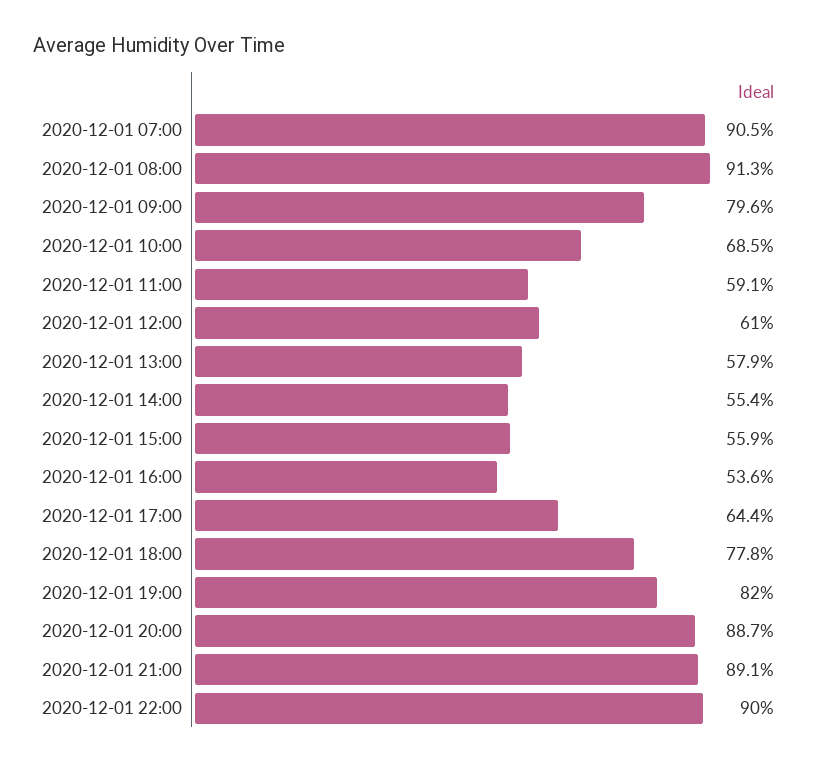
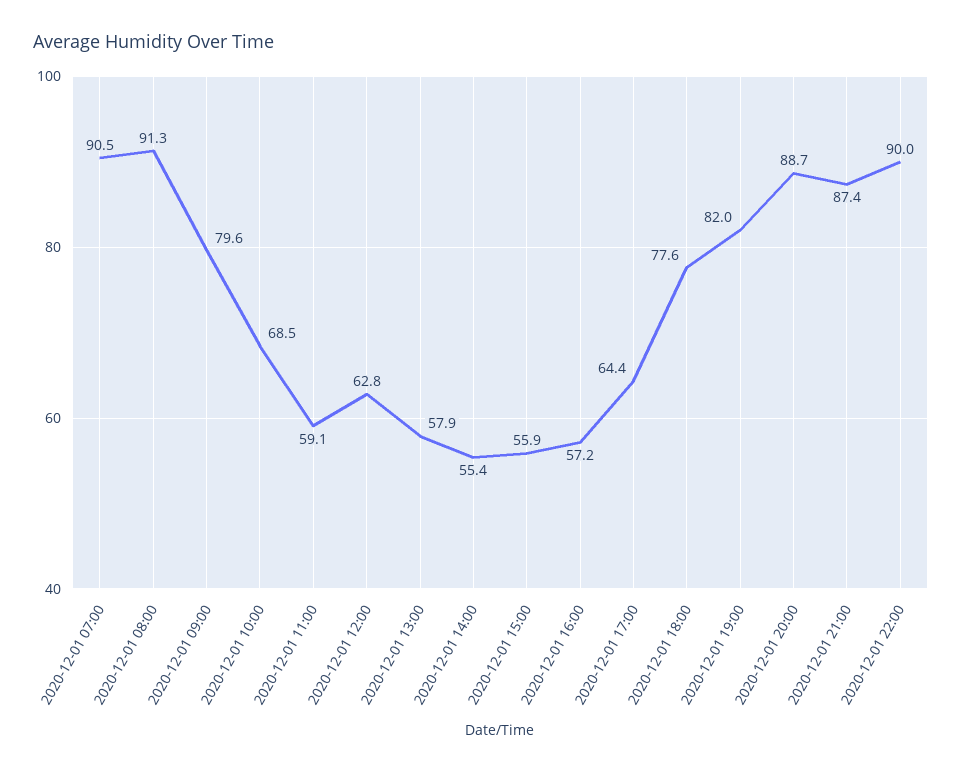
2020-12-01 12:00: 61 -> 62.8
2020-12-01 16:00: 53.6 -> 57.2
2020-12-01 18:00: 77.8 -> 77.6
2020-12-01 21:00: 89.1 -> 87.4

